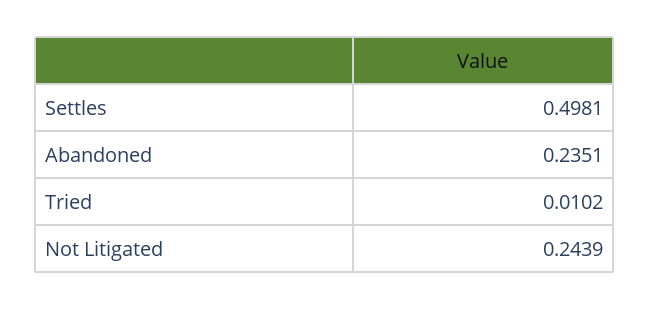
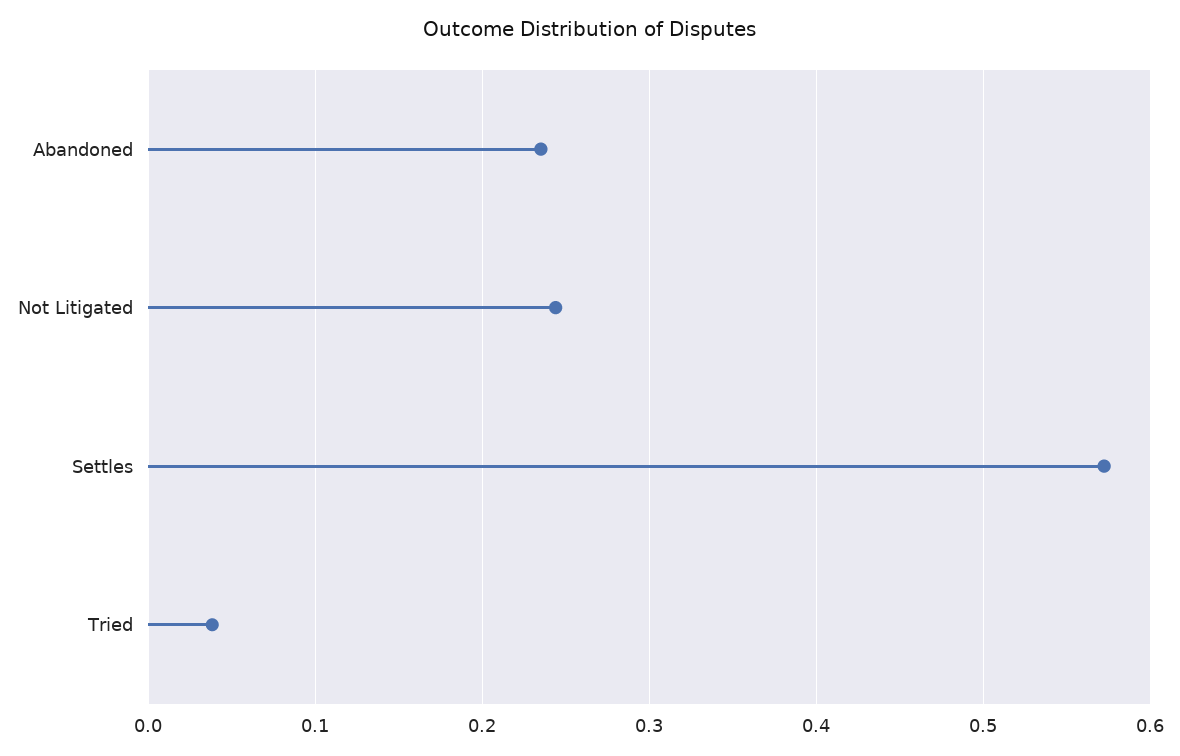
Settles: 0.4981 -> 0.57
Tried: 0.0102 -> 0.04

